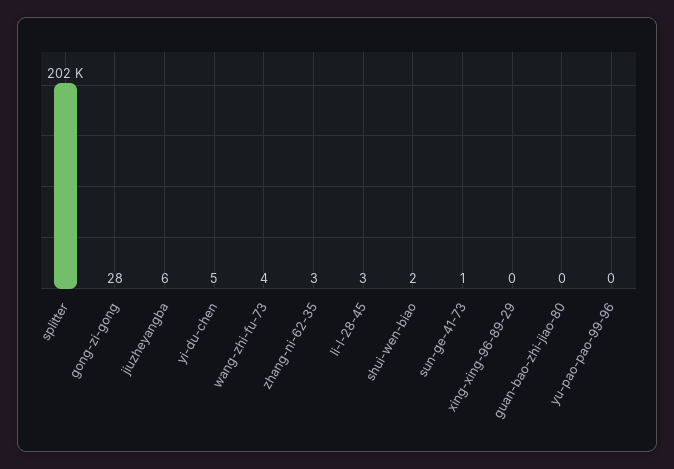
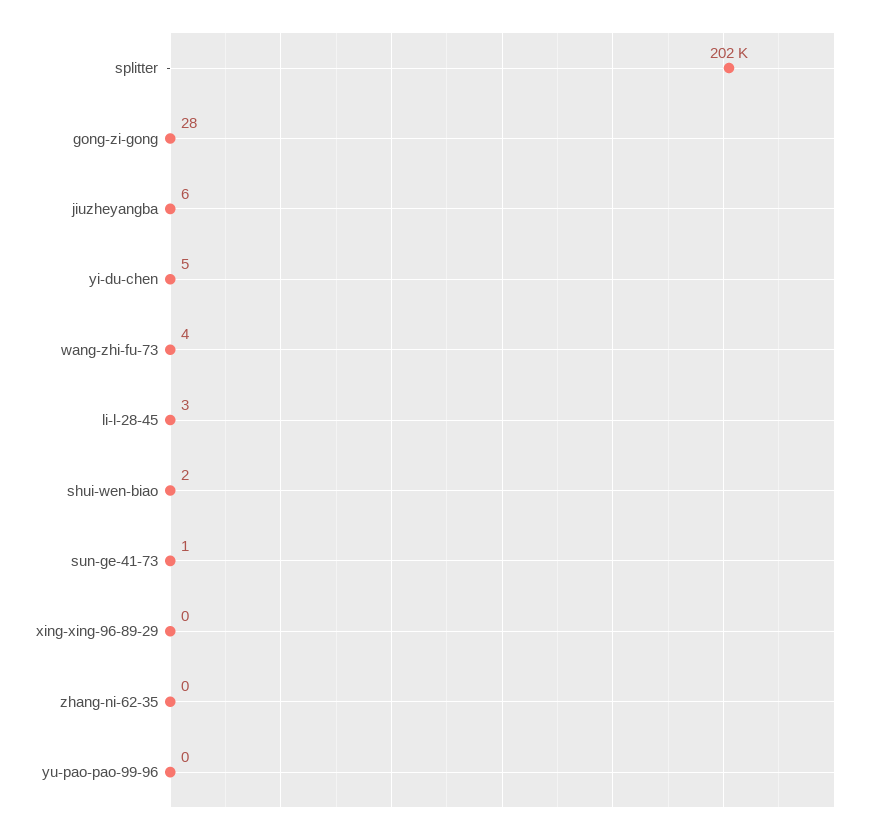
zhang-ni-62-35: 3 -> 0
guan-bao-zhi-jiao-80: 0 -> none

